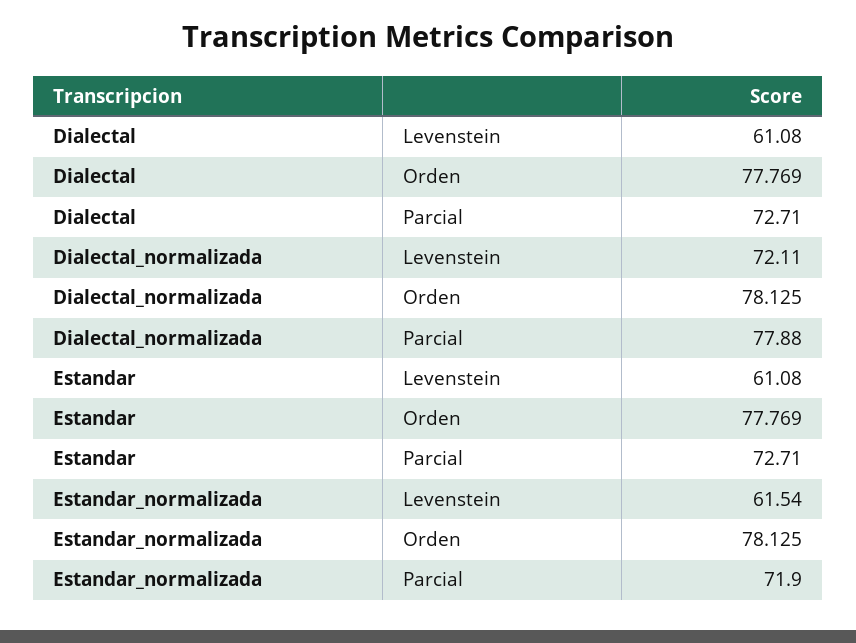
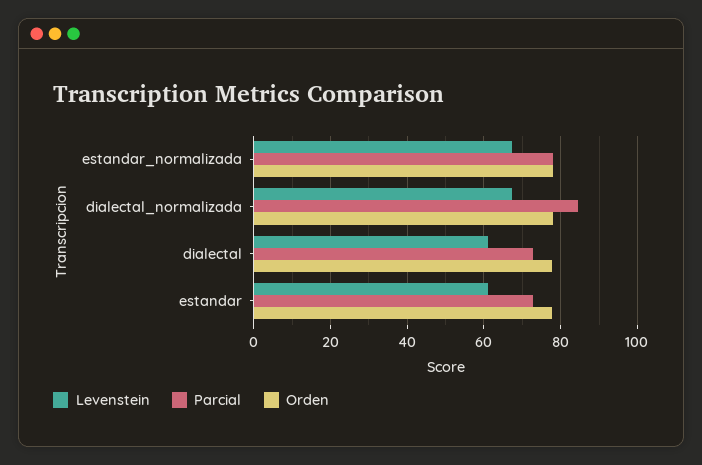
Levenstein, Dialectal_normalizada: 72.11 -> 68
Parcial, Dialectal_normalizada: 77.88 -> 84
Levenstein, Estandar_normalizada: 61.54 -> 68
Parcial, Estandar_normalizada: 71.9 -> 78

